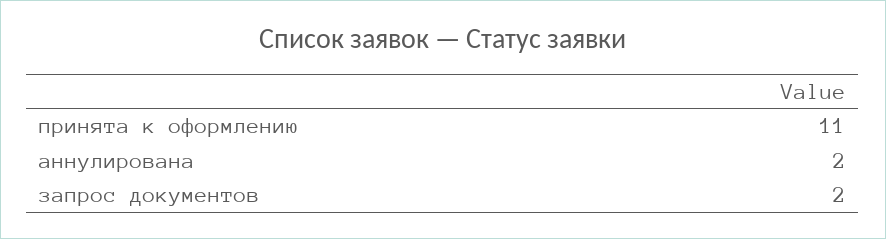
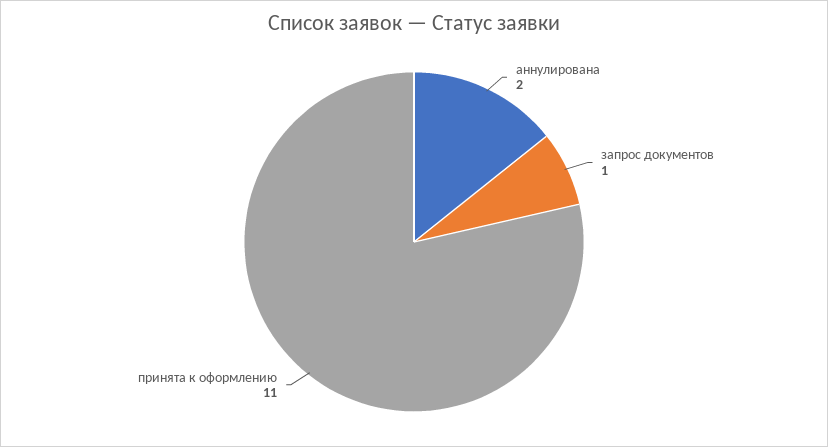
запрос документов: 2 -> 1

